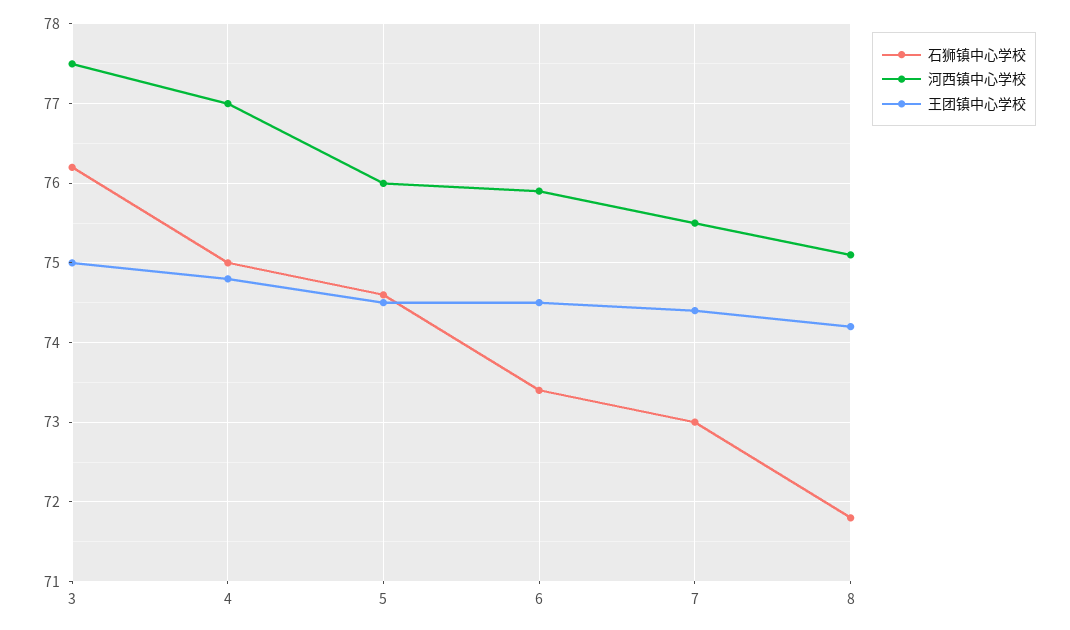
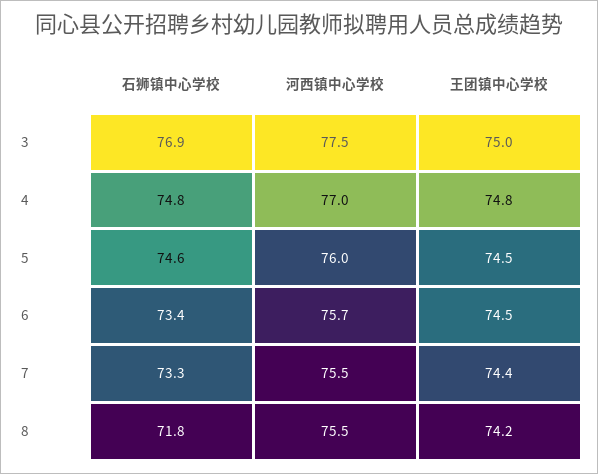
石狮镇中心学校, 3: 76.2 -> 76.9
石狮镇中心学校, 4: 75 -> 74.8
河西镇中心学校, 6: 75.9 -> 75.7
石狮镇中心学校, 7: 73 -> 73.3
河西镇中心学校, 8: 75.1 -> 75.5

